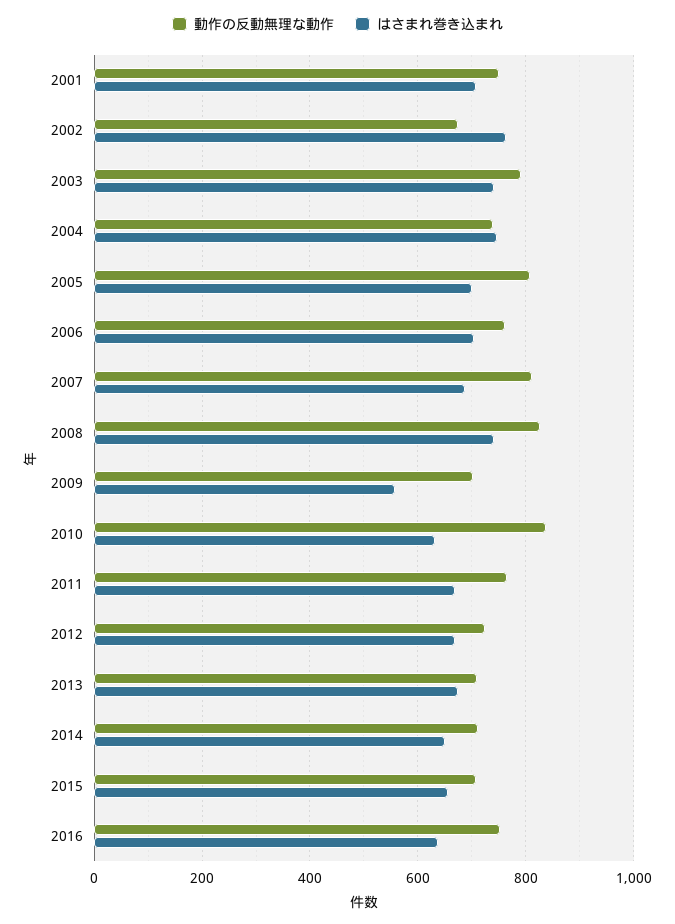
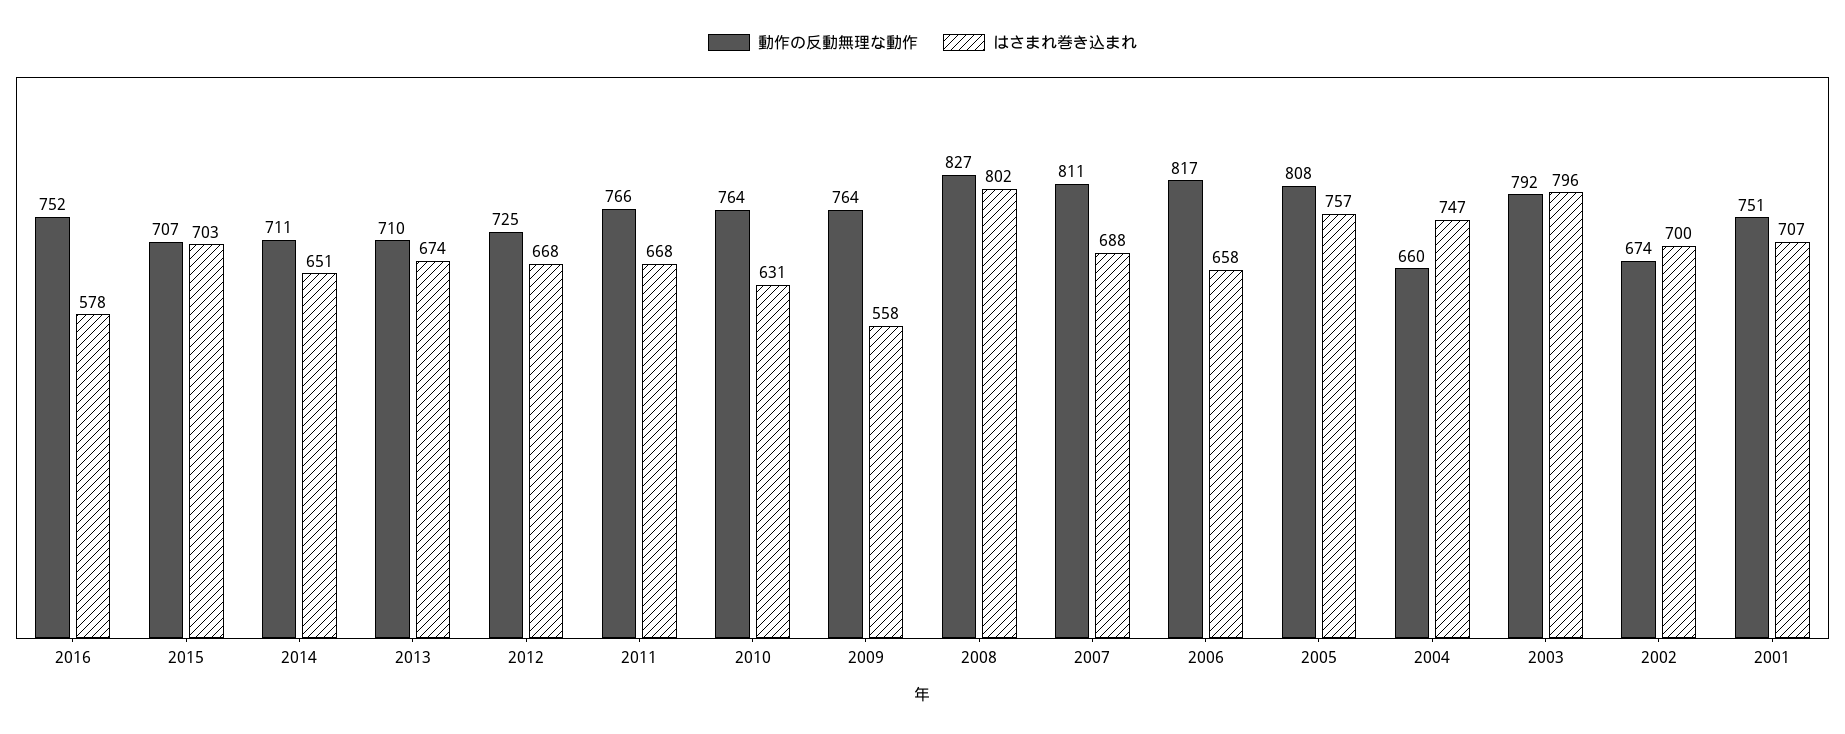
はさまれ巻き込まれ, 2002: 760 -> 700
はさまれ巻き込まれ, 2003: 740 -> 796
動作の反動無理な動作, 2004: 740 -> 660
はさまれ巻き込まれ, 2005: 700 -> 757
動作の反動無理な動作, 2006: 760 -> 817
はさまれ巻き込まれ, 2006: 700 -> 658
はさまれ巻き込まれ, 2008: 740 -> 802
動作の反動無理な動作, 2009: 700 -> 764
動作の反動無理な動作, 2010: 840 -> 764
はさまれ巻き込まれ, 2015: 660 -> 703
はさまれ巻き込まれ, 2016: 640 -> 578

